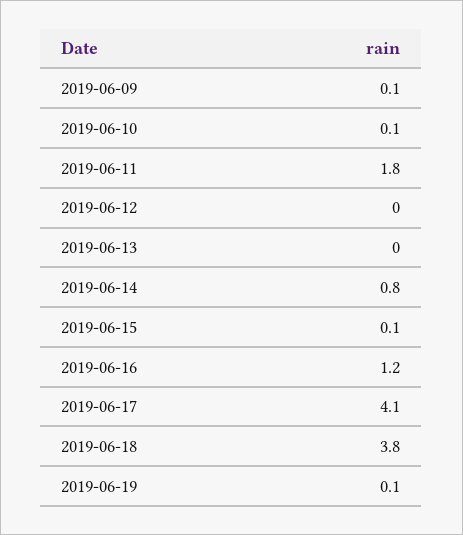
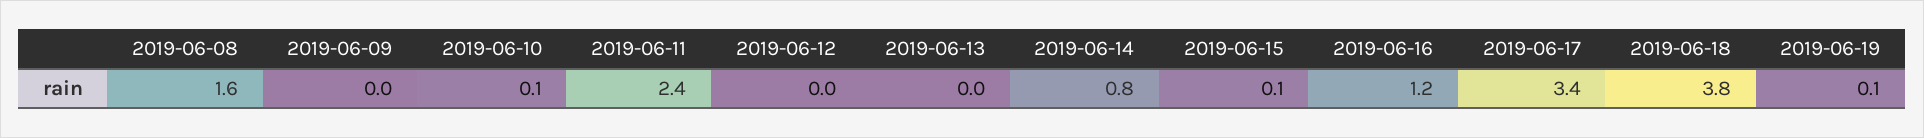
2019-06-09: 0.1 -> 0
2019-06-11: 1.8 -> 2.4
2019-06-17: 4.1 -> 3.4
2019-06-08: none -> 1.6

